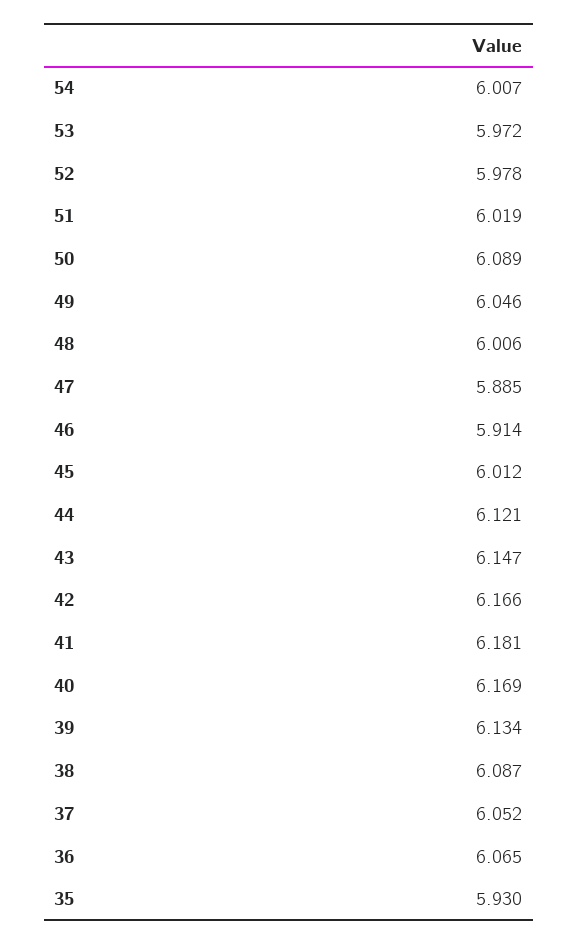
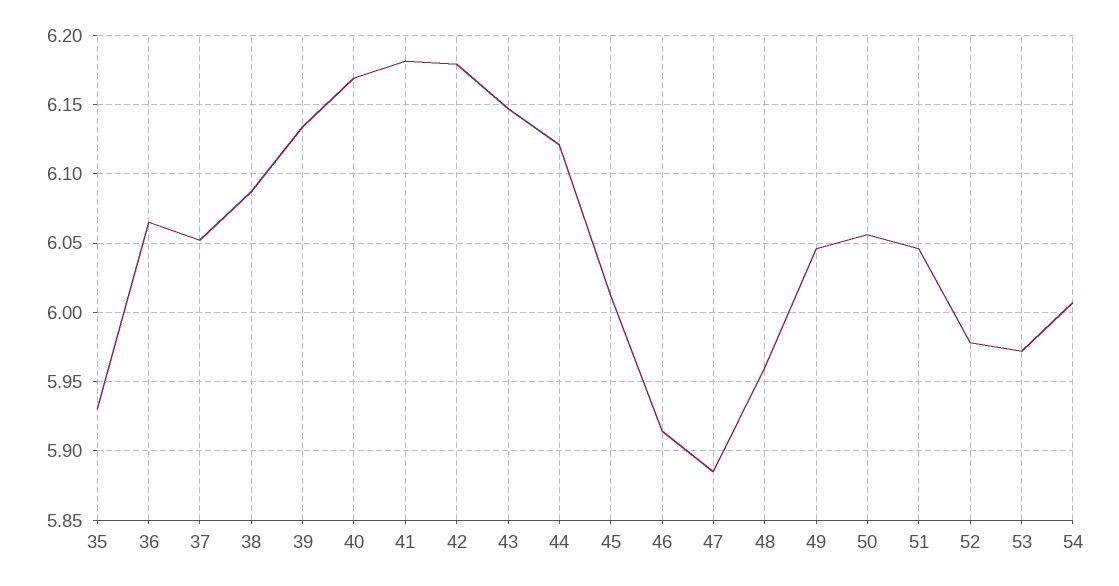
51: 6.019 -> 6.045
50: 6.089 -> 6.055
48: 6.006 -> 5.96
42: 6.166 -> 6.18

